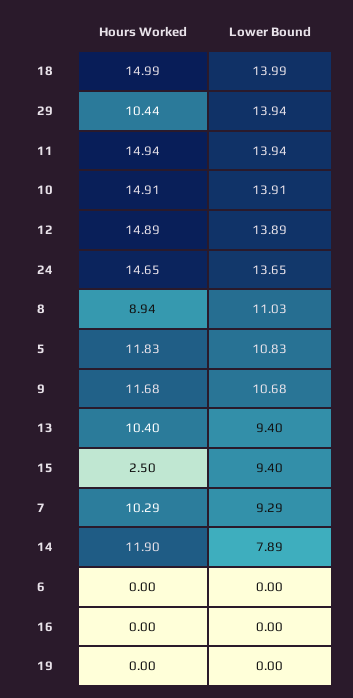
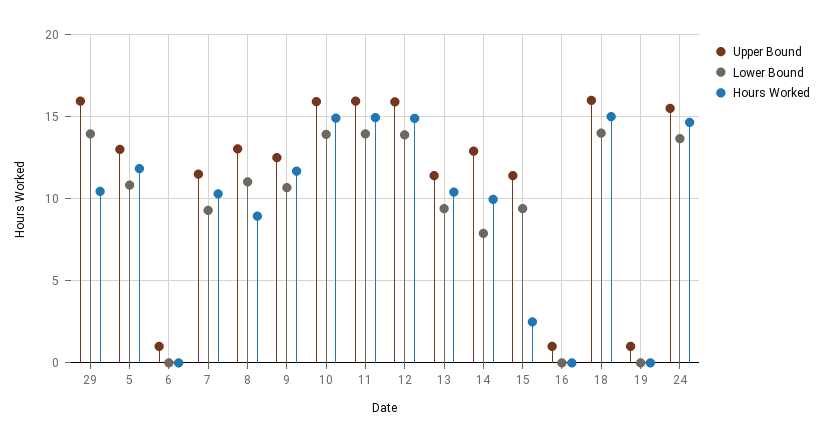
Hours Worked, 14: 11.9 -> 10
Upper Bound, 29: none -> 16
Upper Bound, 5: none -> 13
Upper Bound, 6: none -> 1
Upper Bound, 7: none -> 11.5
Upper Bound, 8: none -> 13
Upper Bound, 9: none -> 12.5
Upper Bound, 10: none -> 16
Upper Bound, 11: none -> 16
Upper Bound, 12: none -> 16
Upper Bound, 13: none -> 11.5
Upper Bound, 14: none -> 13
Upper Bound, 15: none -> 11.5
Upper Bound, 16: none -> 1
Upper Bound, 18: none -> 16
Upper Bound, 19: none -> 1
Upper Bound, 24: none -> 15.5

